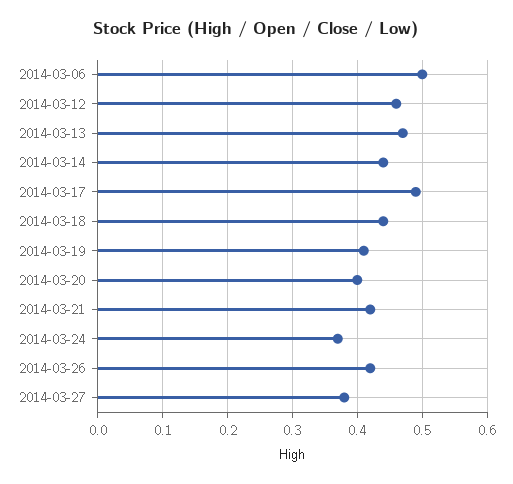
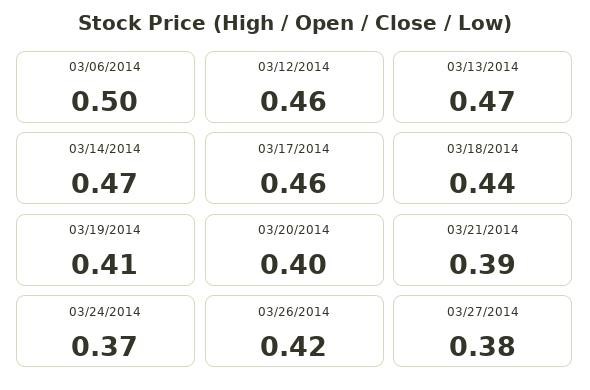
2014-03-14: 0.44 -> 0.47
2014-03-17: 0.49 -> 0.46
2014-03-21: 0.42 -> 0.39

